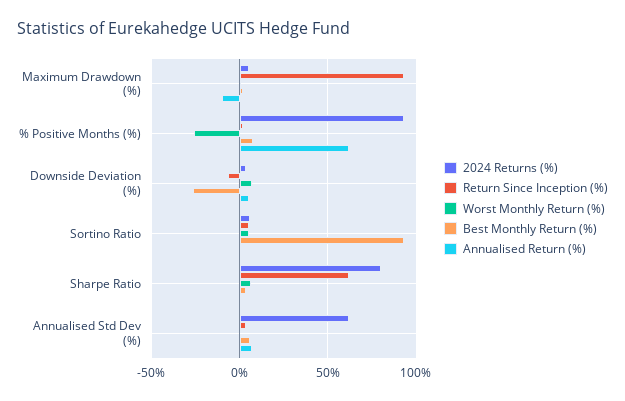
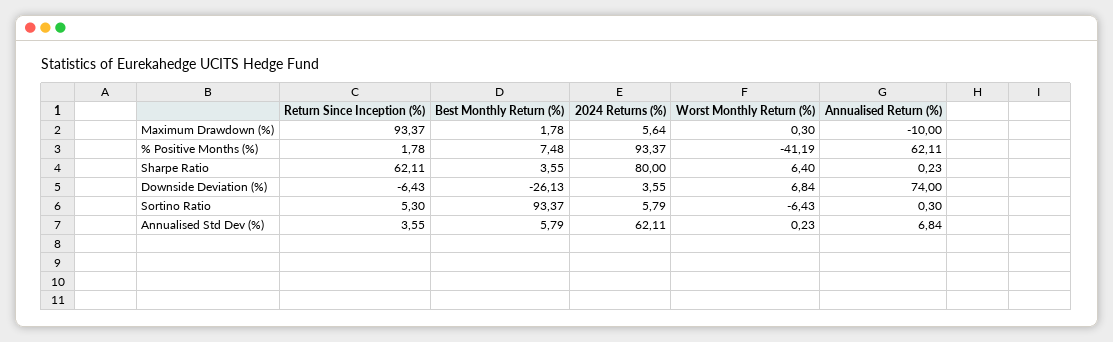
Worst Monthly Return (%), % Positive Months (%): -25 -> -41.19
Annualised Return (%), Downside Deviation (%): 5 -> 74
Worst Monthly Return (%), Sortino Ratio: 5 -> -6.43

